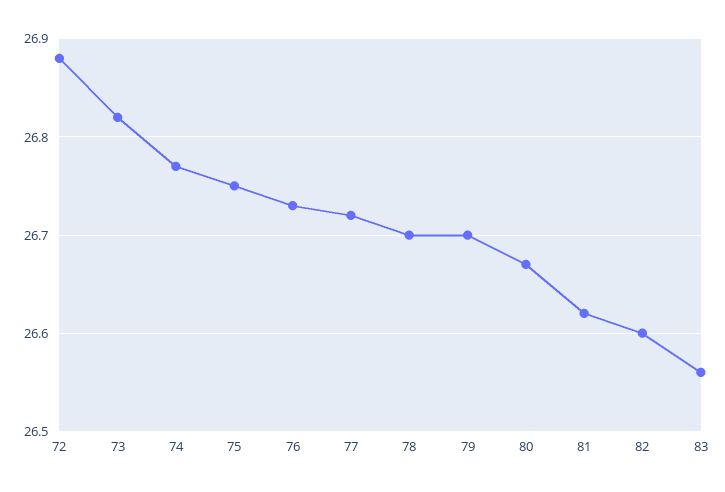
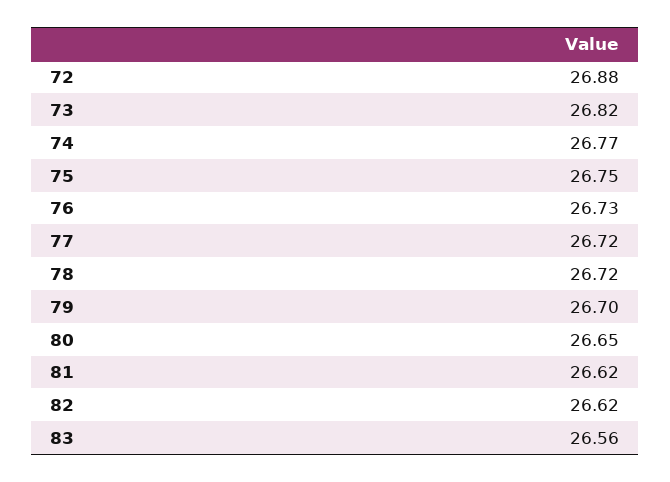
78: 26.7 -> 26.72
80: 26.67 -> 26.65
82: 26.6 -> 26.62

